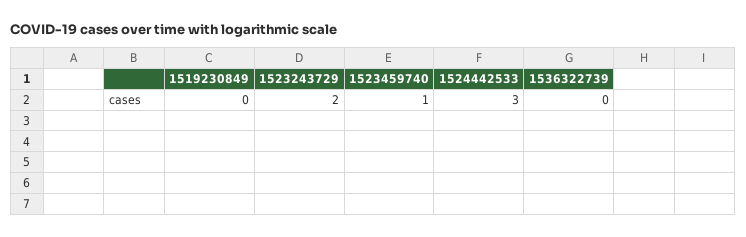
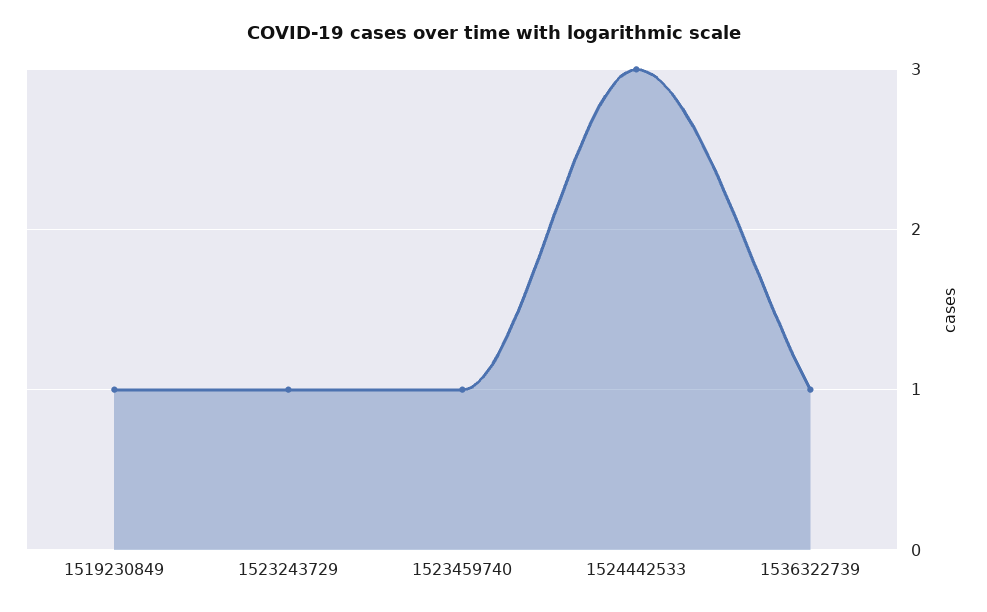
1519230849: 0 -> 1
1523243729: 2 -> 1
1536322739: 0 -> 1

